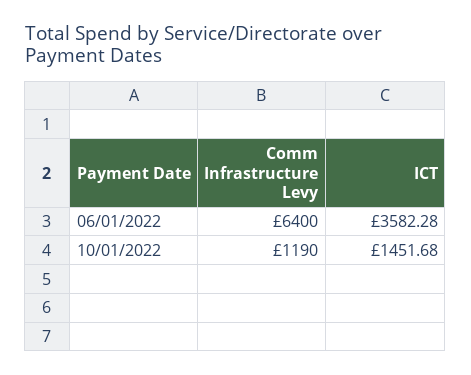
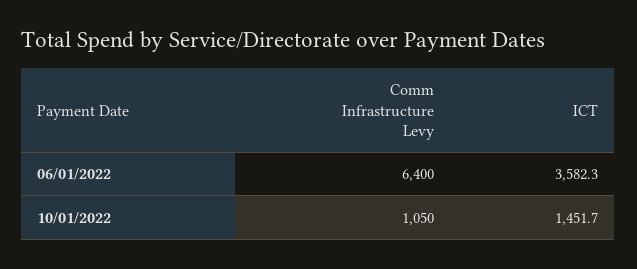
Comm Infrastructure Levy, 10/01/2022: 1190 -> 1050

